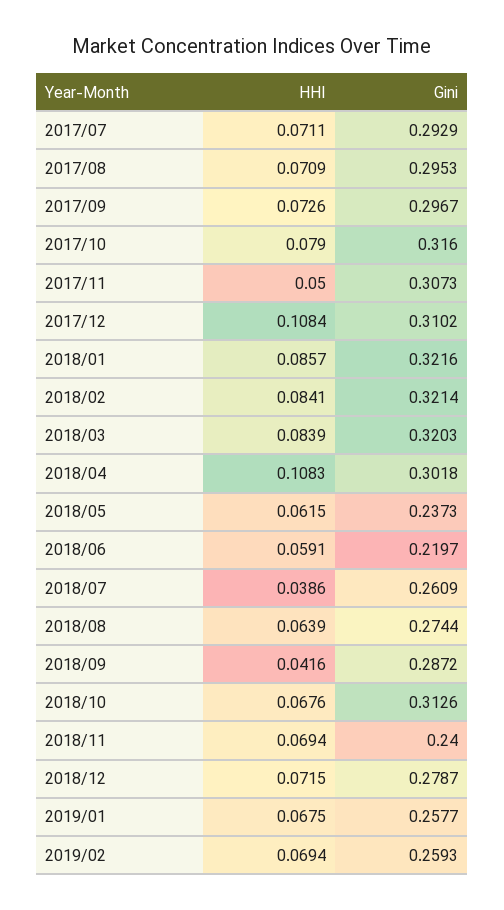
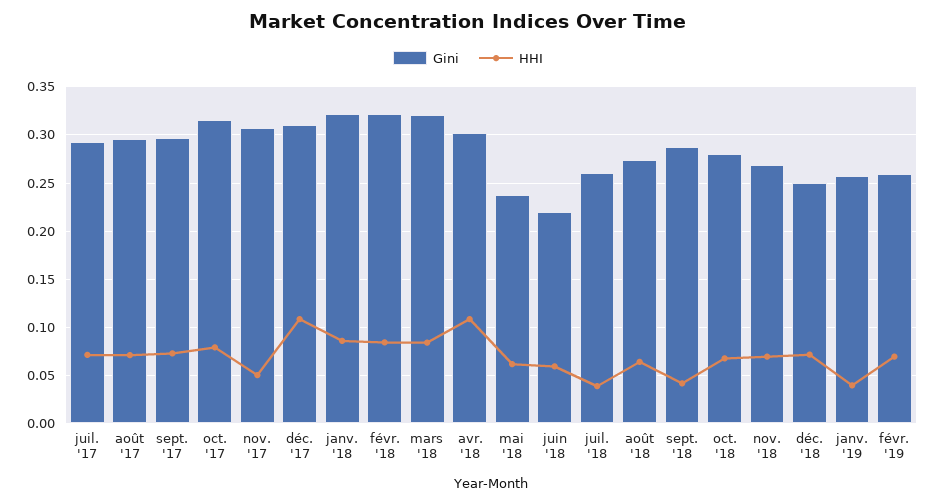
Gini, 2018/10: 0.3126 -> 0.28
Gini, 2018/11: 0.24 -> 0.27
Gini, 2018/12: 0.2787 -> 0.25
HHI, 2019/01: 0.0675 -> 0.04

